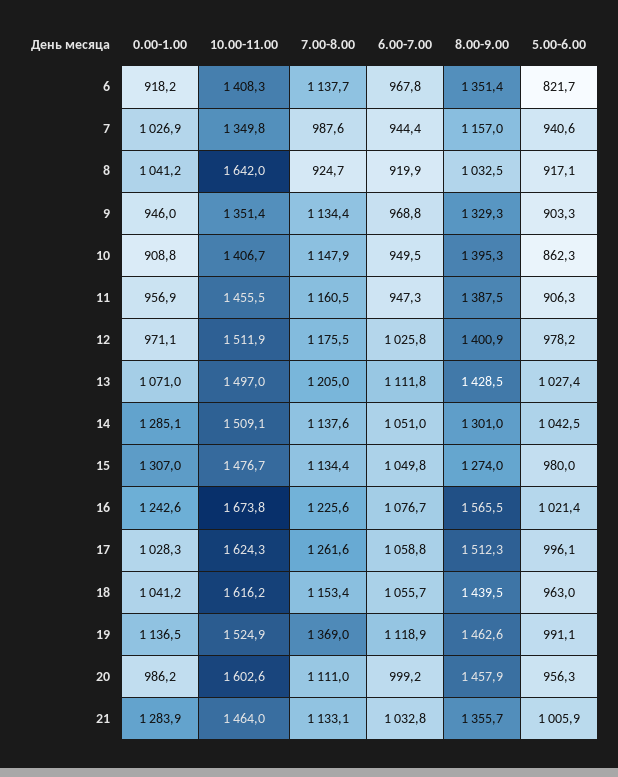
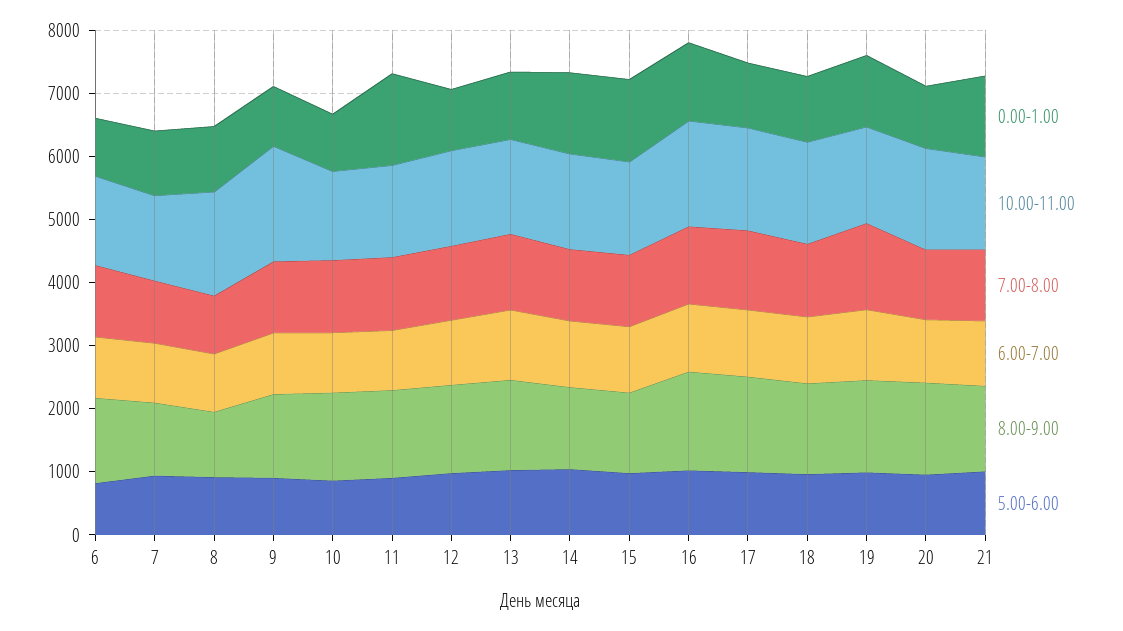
10.00-11.00, 9: 1351.4 -> 1800
0.00-1.00, 11: 956.9 -> 1400

